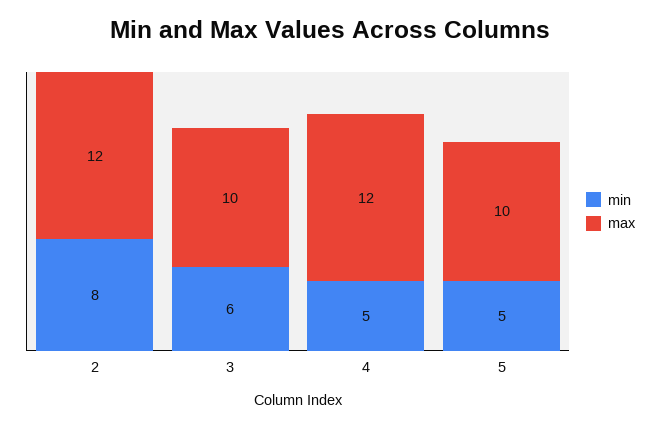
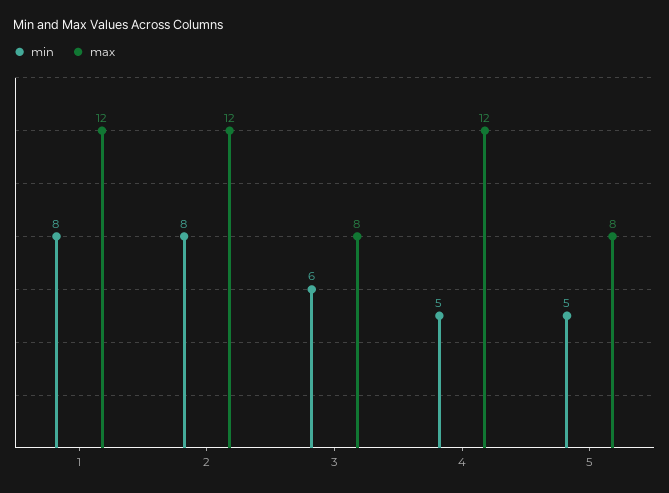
max, 3: 10 -> 8
max, 5: 10 -> 8
min, 1: none -> 8
max, 1: none -> 12

